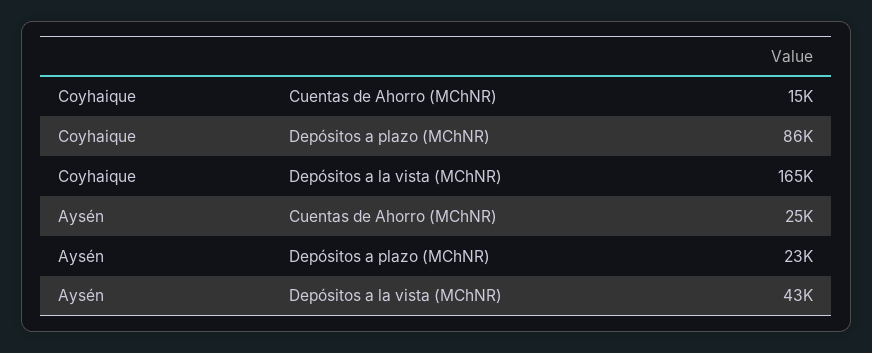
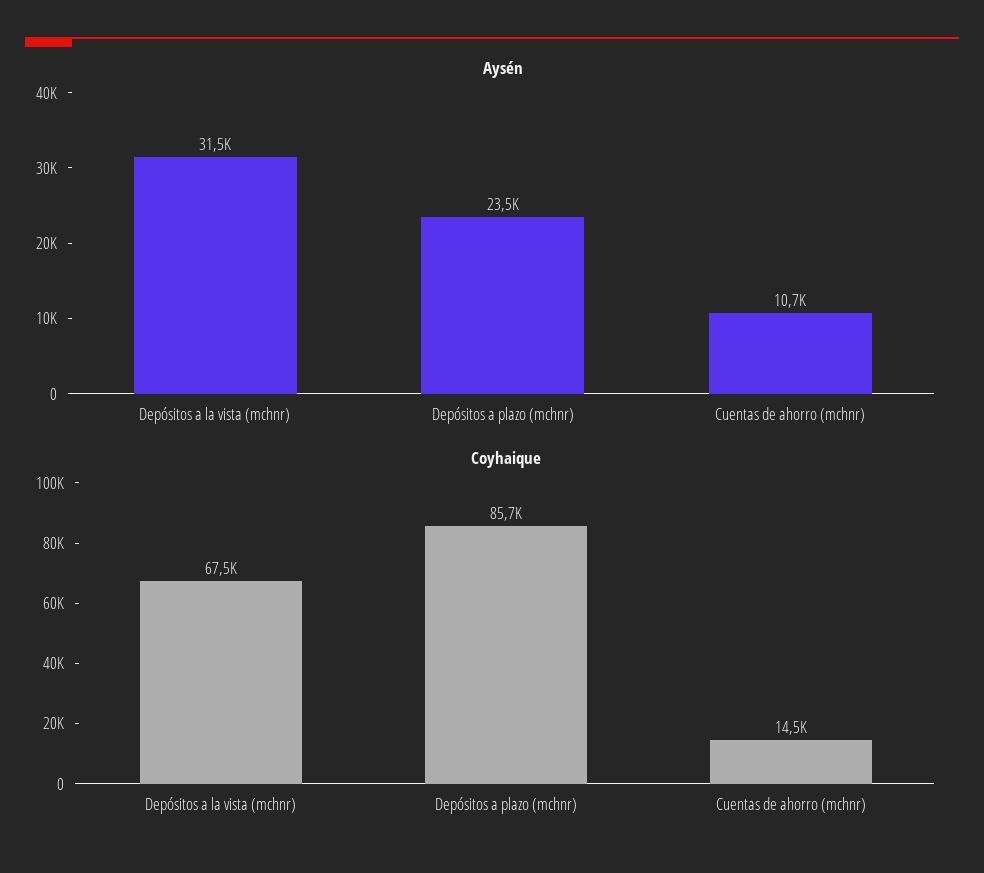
Coyhaique, Depósitos a la vista (MChNR): 165000 -> 67500
Aysén, Cuentas de Ahorro (MChNR): 25000 -> 10700
Aysén, Depósitos a la vista (MChNR): 43000 -> 31500

